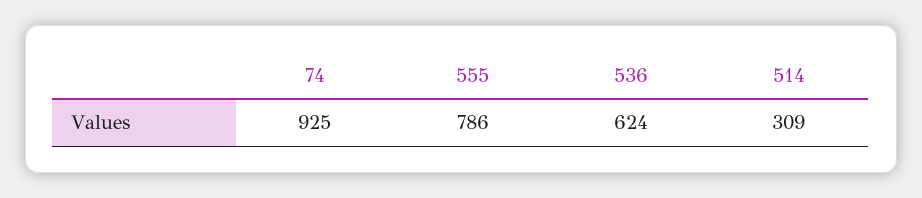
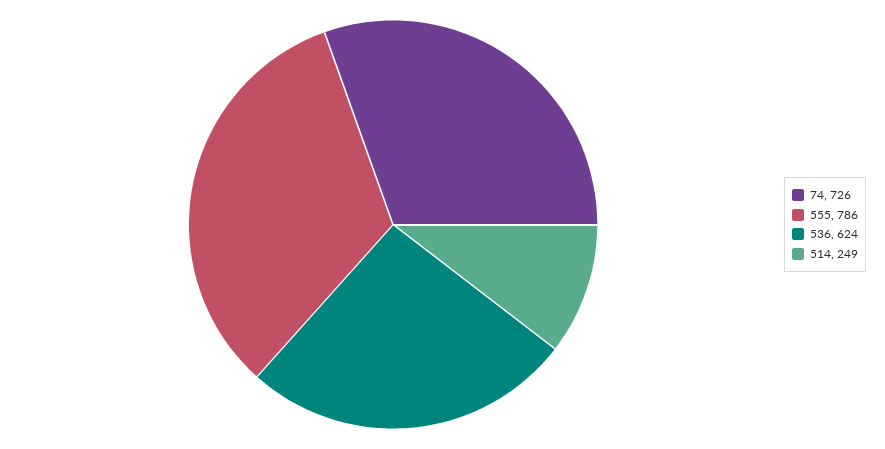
74: 925 -> 726
514: 309 -> 249

